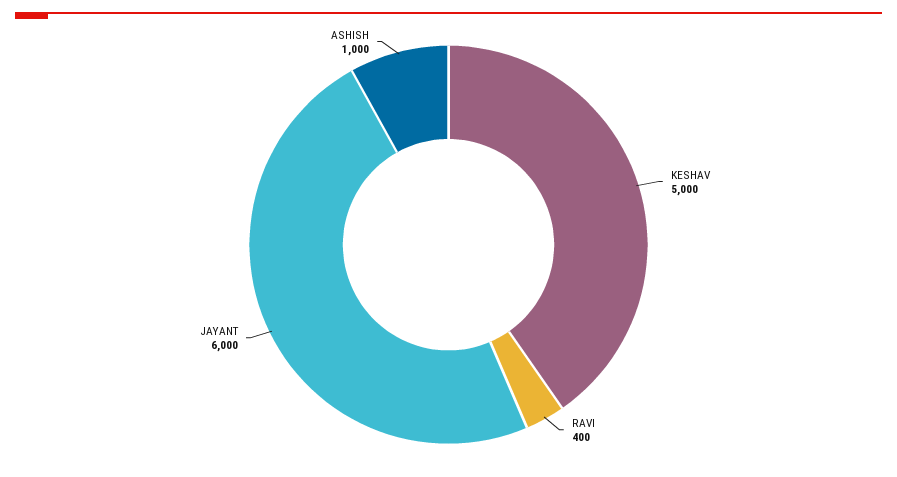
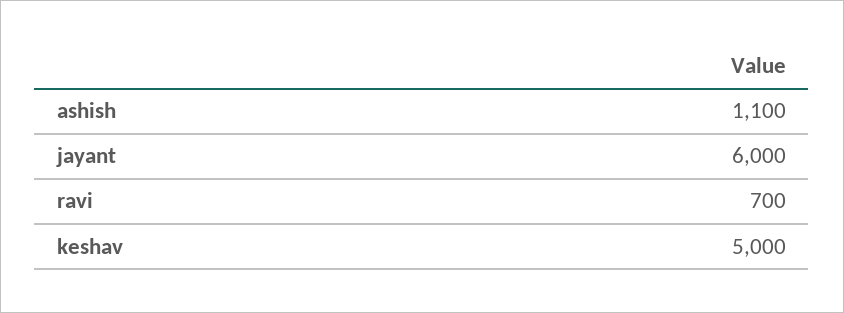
RAVI: 400 -> 700
ASHISH: 1000 -> 1100

